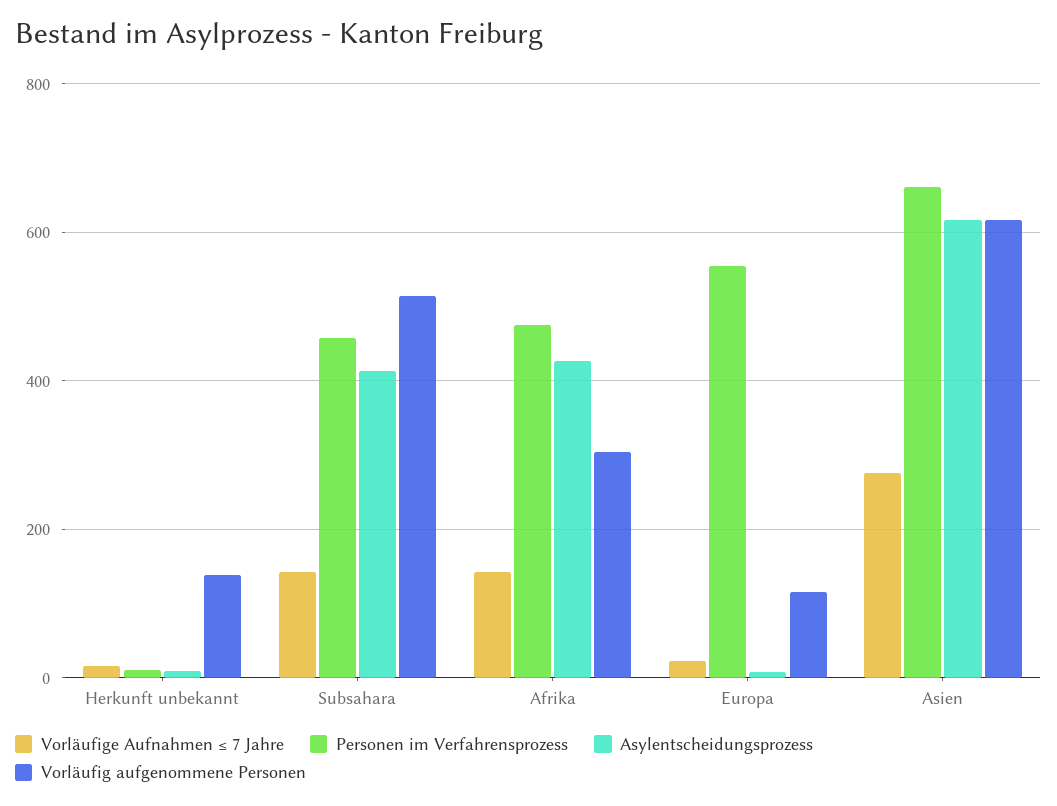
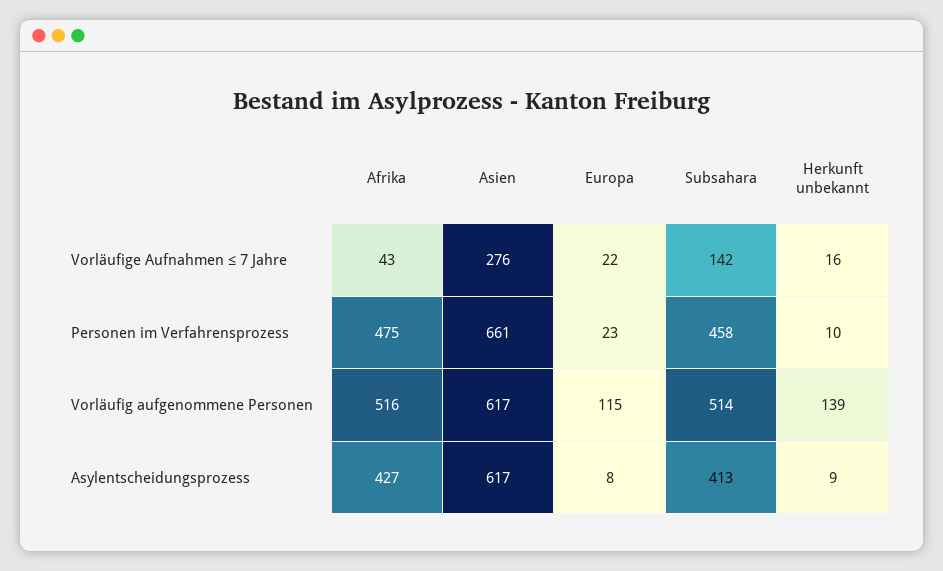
Vorläufige Aufnahmen ≤ 7 Jahre, Afrika: 140 -> 43
Vorläufig aufgenommene Personen, Afrika: 300 -> 516
Personen im Verfahrensprozess, Europa: 560 -> 23

